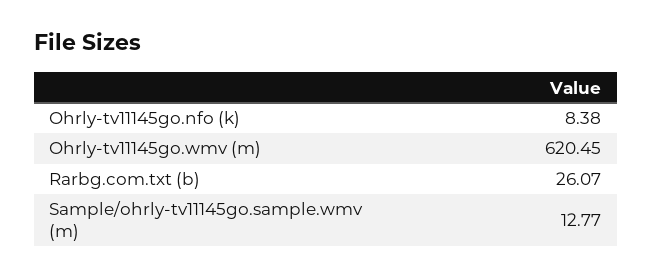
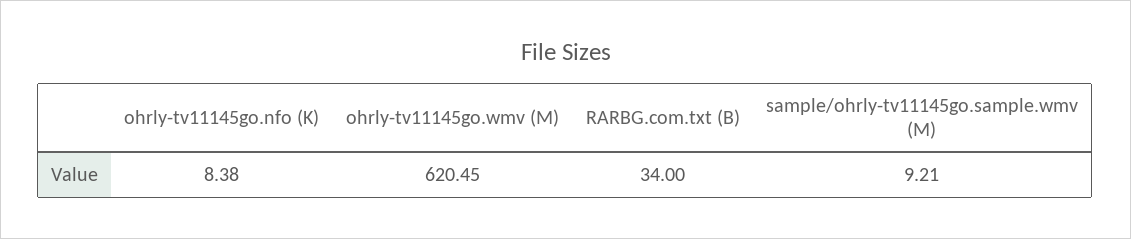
Rarbg.com.txt (b): 26.07 -> 34
Sample/ohrly-tv11145go.sample.wmv (m): 12.77 -> 9.21

